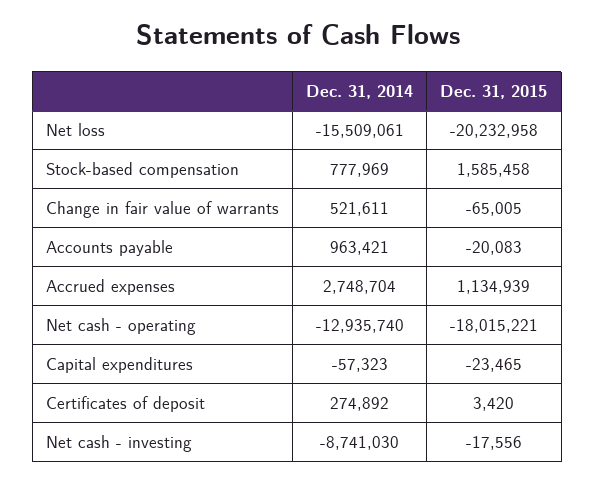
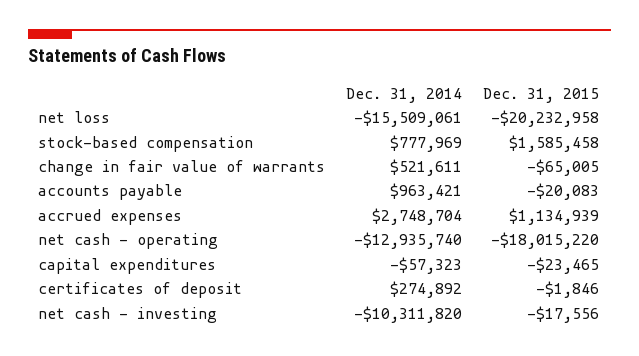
Dec. 31, 2015, Net cash - operating: -18015221 -> -18015220
Dec. 31, 2015, Certificates of deposit: 3420 -> -1846
Dec. 31, 2014, Net cash - investing: -8741030 -> -10311820

